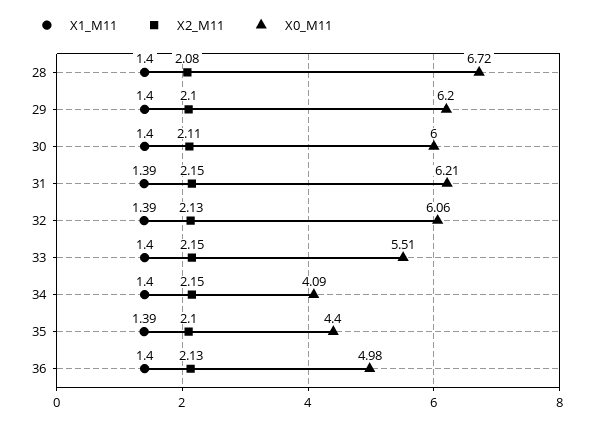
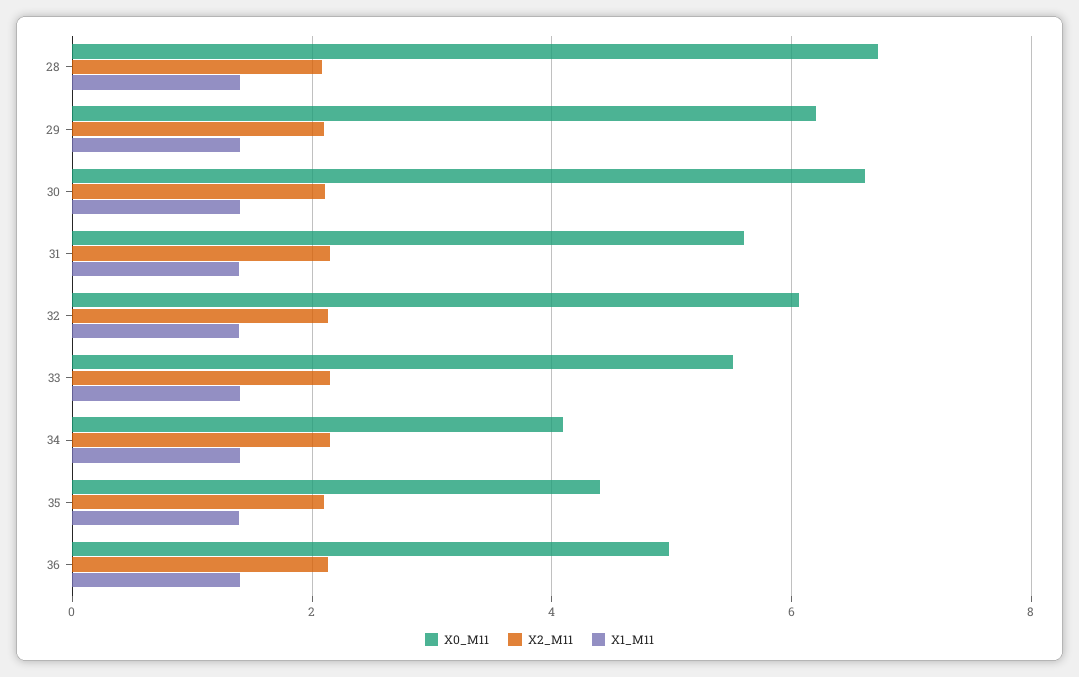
X0_M11, 30: 6 -> 6.6
X0_M11, 31: 6.21 -> 5.6

